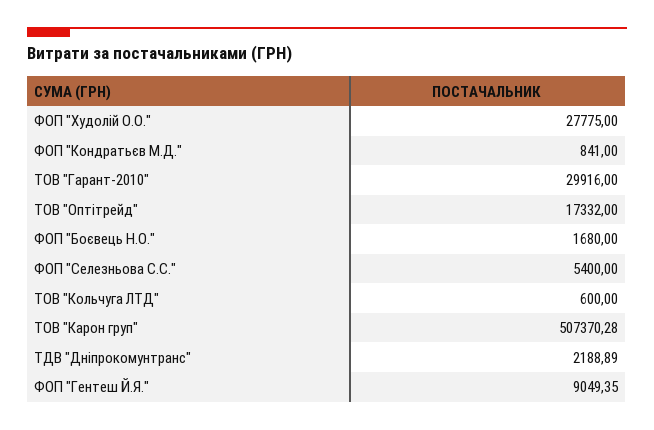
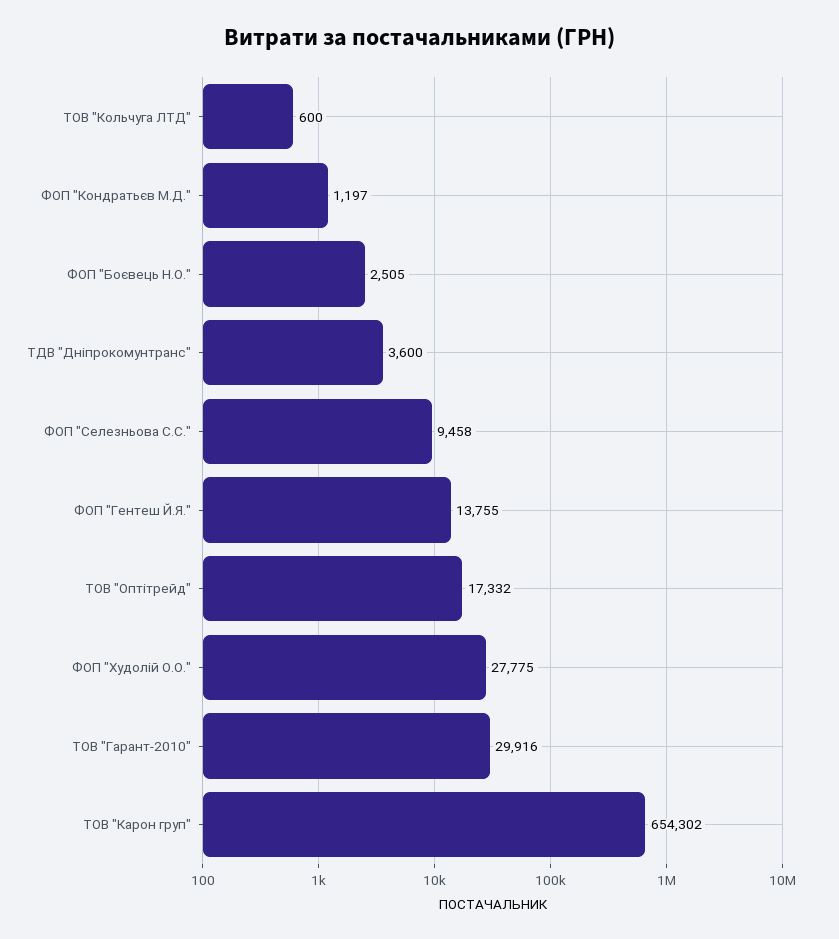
ФОП "Кондратьєв М.Д.": 841 -> 1197
ФОП "Боєвець Н.О.": 1680 -> 2505
ФОП "Селезньова С.С.": 5400 -> 9458
ТОВ "Карон груп": 507370.28 -> 654302
ТДВ "Дніпрокомунтранс": 2188.89 -> 3600
ФОП "Гентеш Й.Я.": 9049.35 -> 13755

